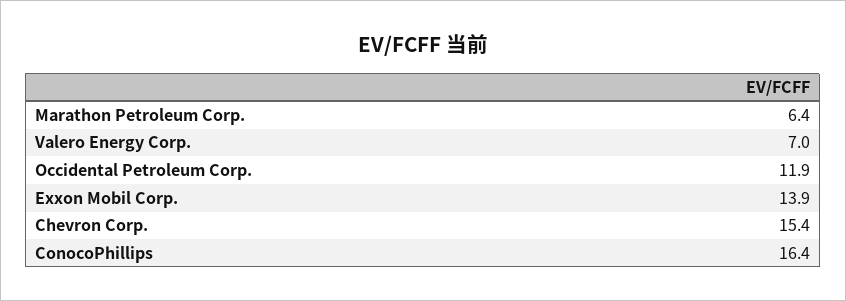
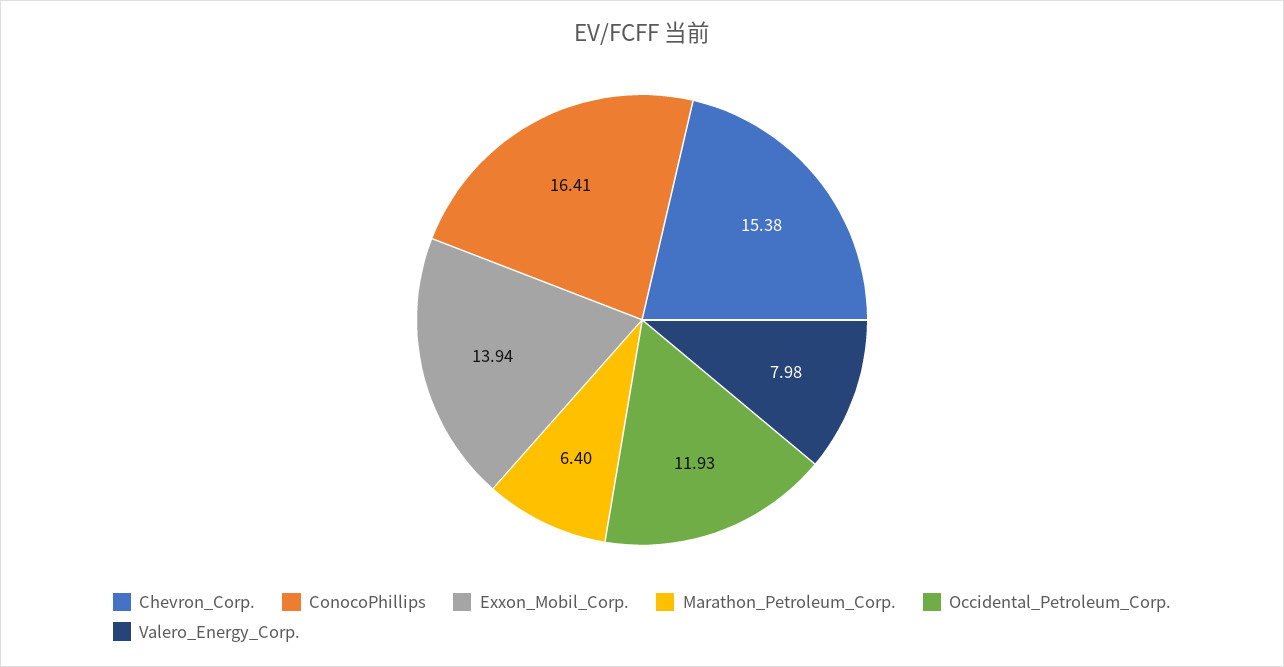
Valero Energy Corp.: 7 -> 7.98

